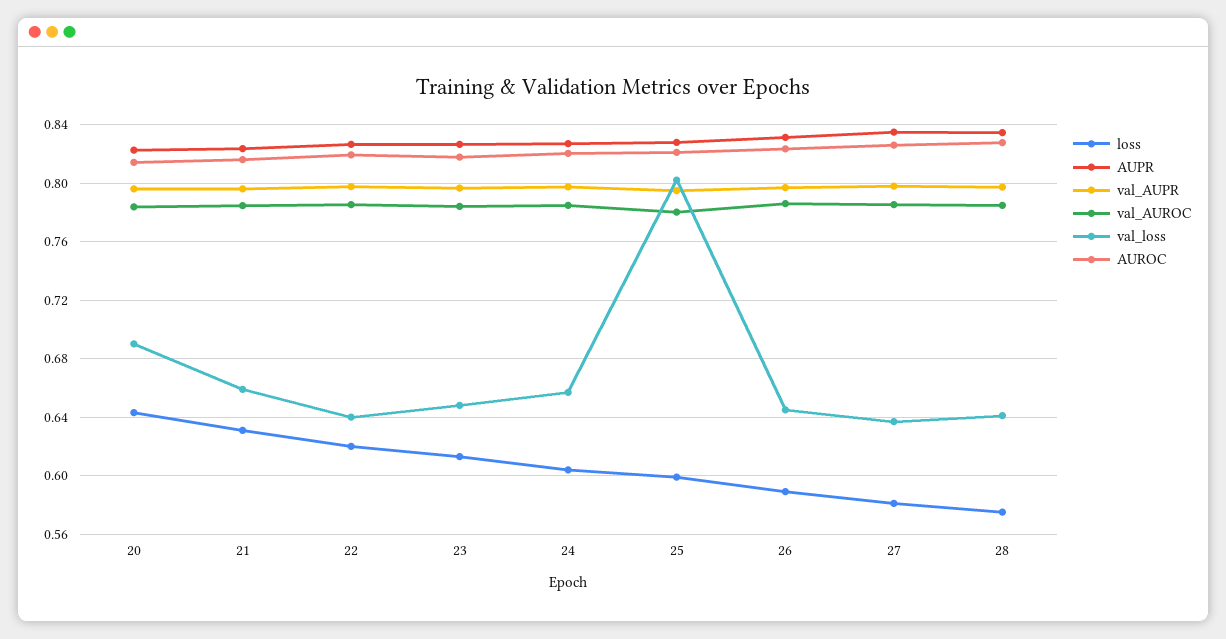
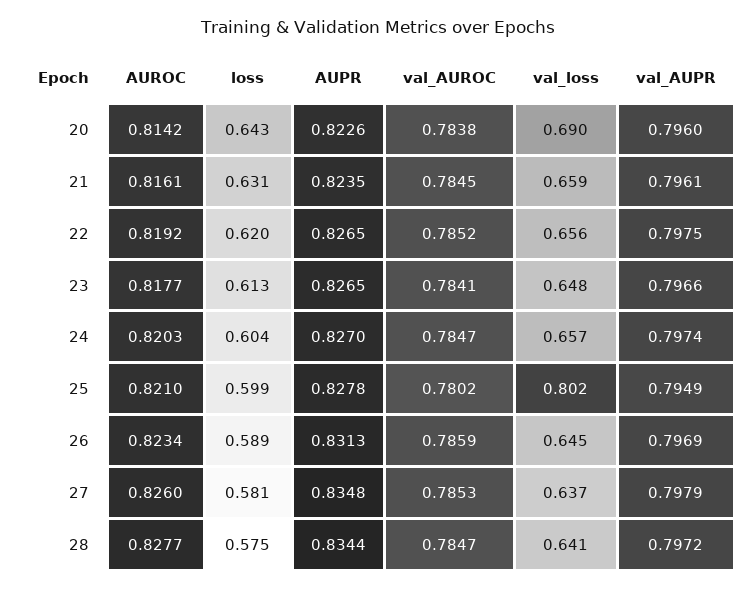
val_loss, 22: 0.64 -> 0.656

